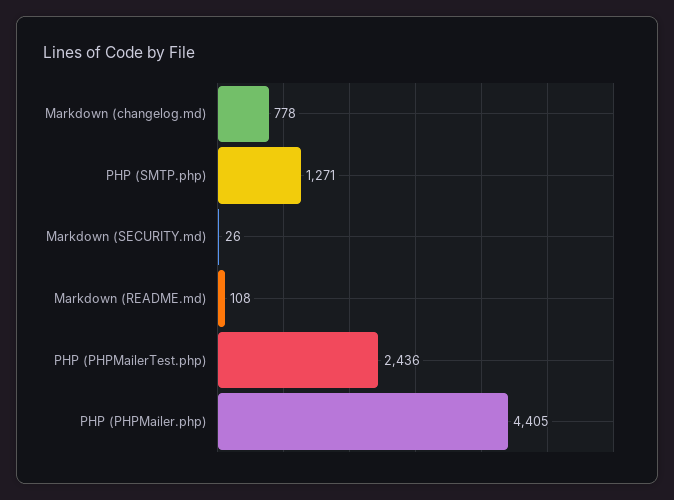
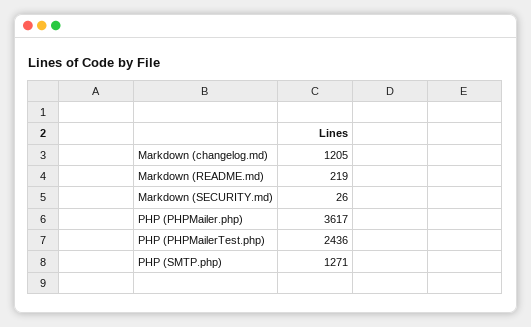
Markdown (changelog.md): 778 -> 1205
Markdown (README.md): 108 -> 219
PHP (PHPMailer.php): 4405 -> 3617

